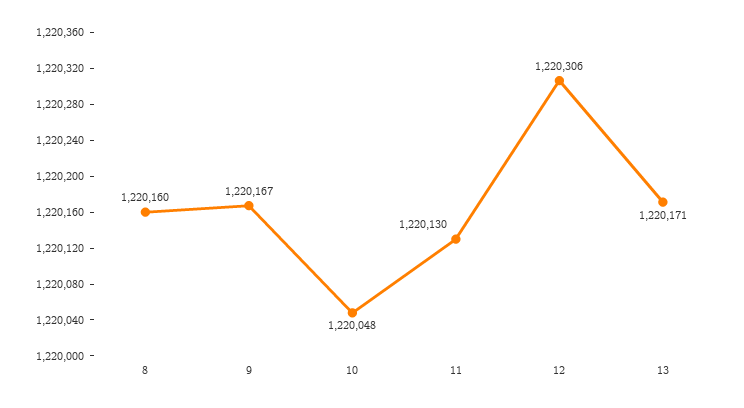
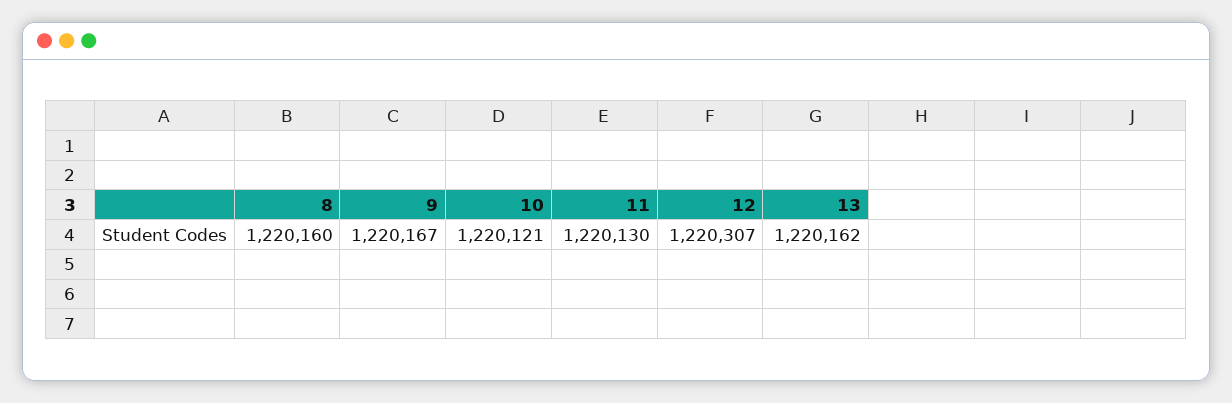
10: 1220048 -> 1220121
12: 1220306 -> 1220307
13: 1220171 -> 1220162

